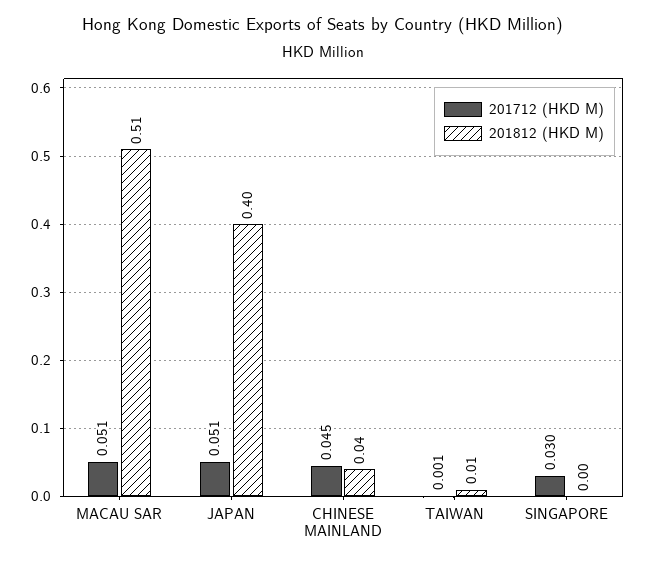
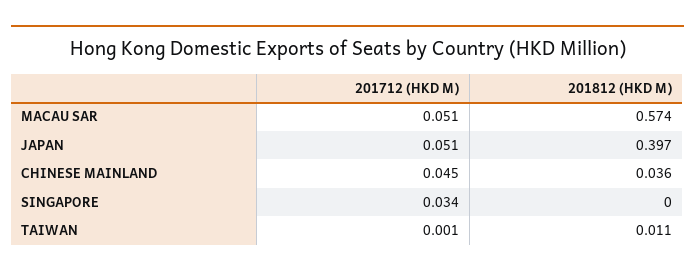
201812 (HKD M), MACAU SAR: 0.51 -> 0.574
201712 (HKD M), SINGAPORE: 0.03 -> 0.034

